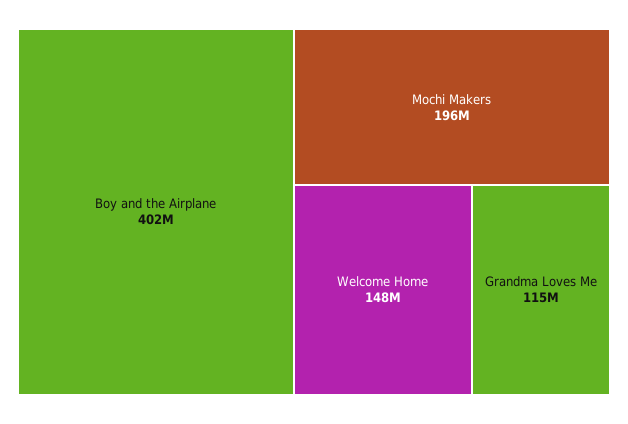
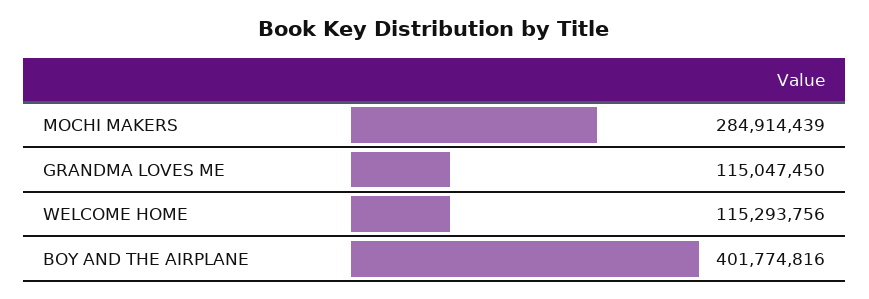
Mochi Makers: 196000000 -> 284914439
Welcome Home: 148000000 -> 115293756

